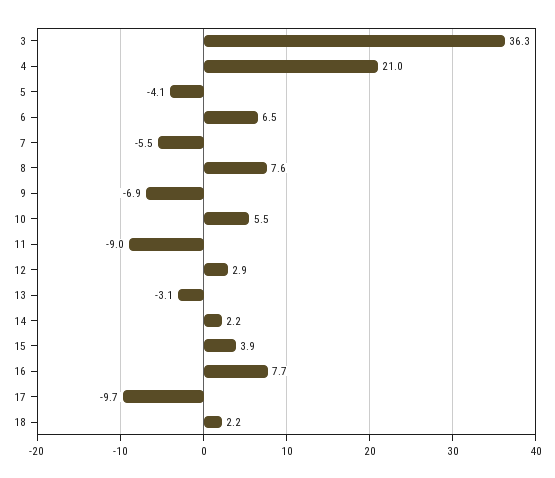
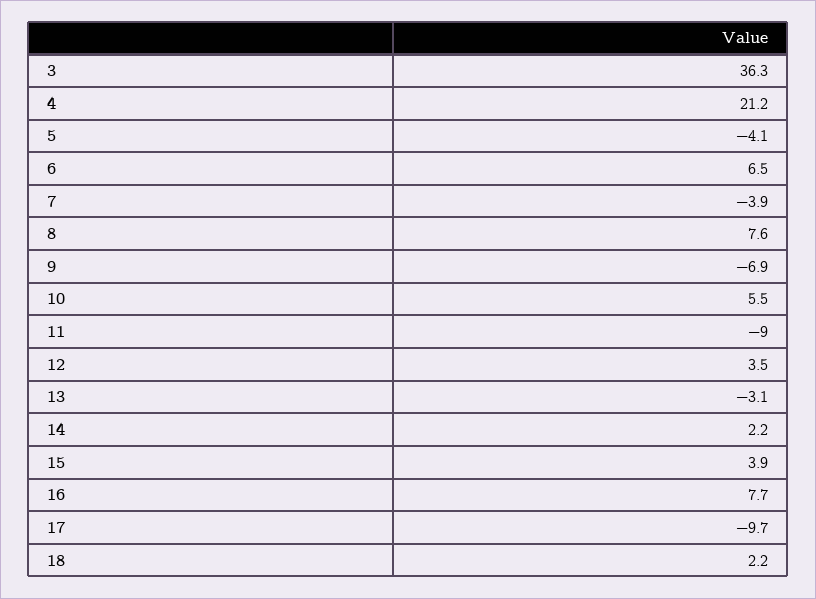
4: 21 -> 21.2
7: -5.5 -> -3.9
12: 2.9 -> 3.5

